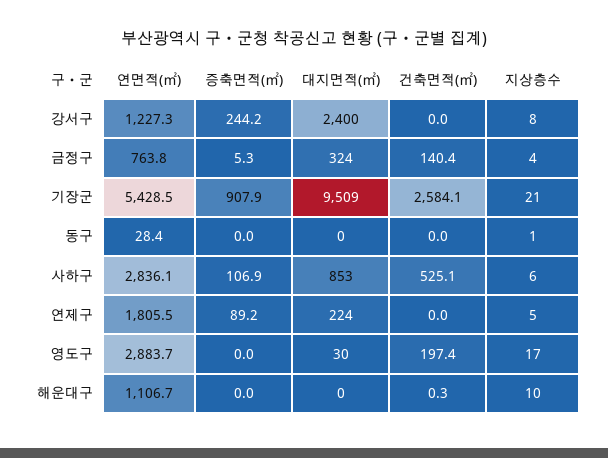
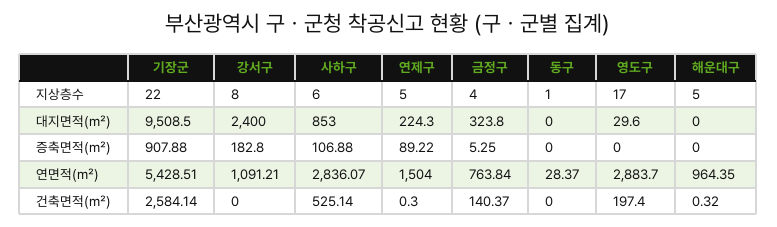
연면적(㎡), 강서구: 1227.3 -> 1091.21
증축면적(㎡), 강서구: 244.2 -> 182.8
지상층수, 기장군: 21 -> 22
연면적(㎡), 연제구: 1805.5 -> 1504
건축면적(㎡), 연제구: 0 -> 0.3
연면적(㎡), 해운대구: 1106.7 -> 964.35
지상층수, 해운대구: 10 -> 5

